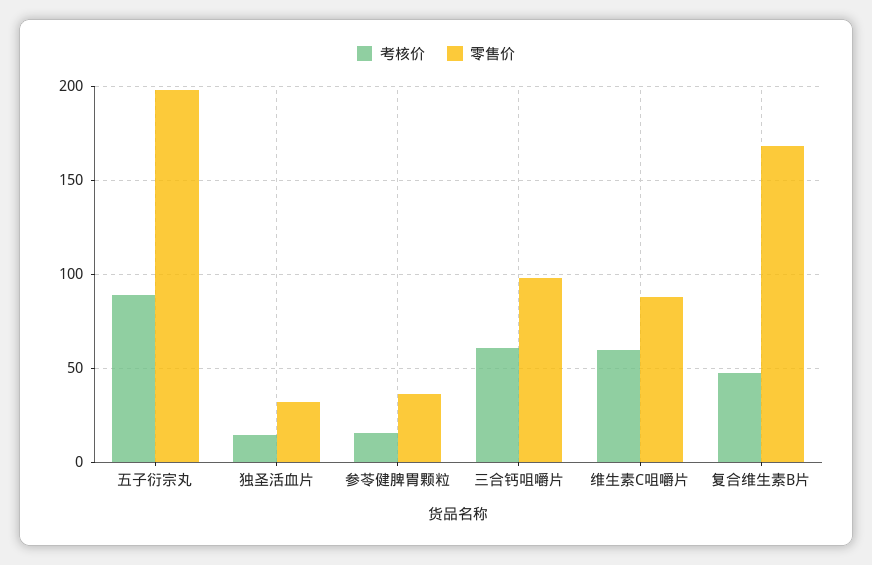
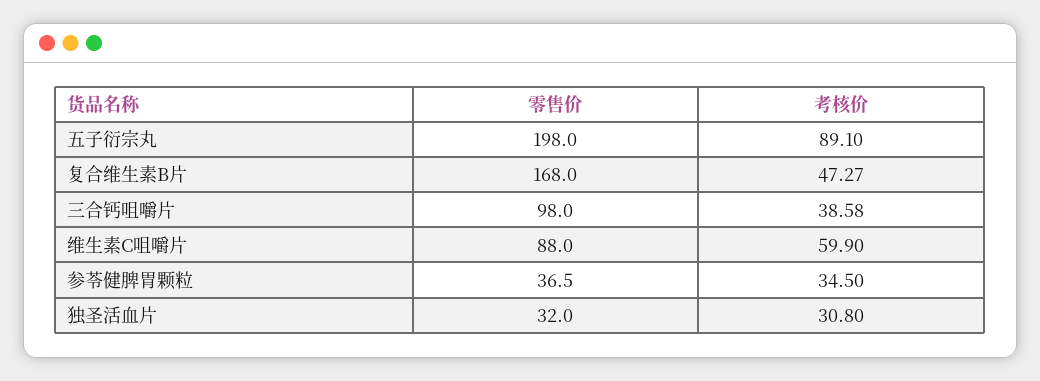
考核价, 独圣活血片: 15 -> 30.8
考核价, 参苓健脾胃颗粒: 15 -> 34.5
考核价, 三合钙咀嚼片: 60 -> 38.58

